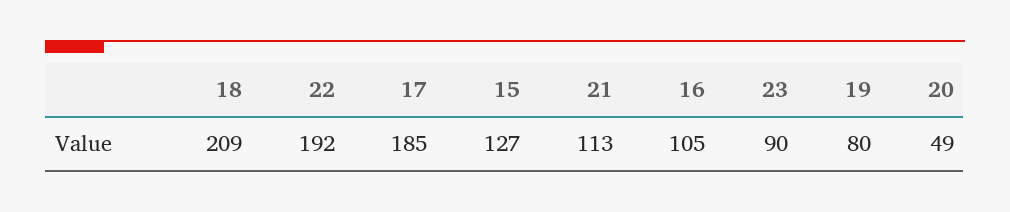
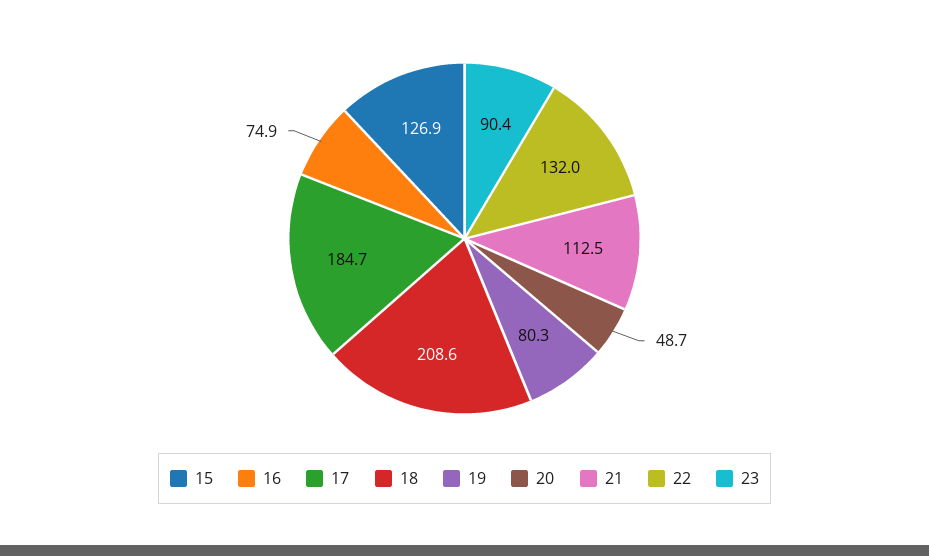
22: 192 -> 132
16: 105 -> 74.9

